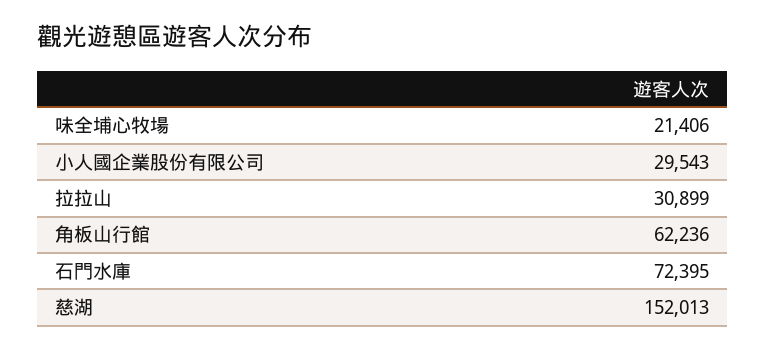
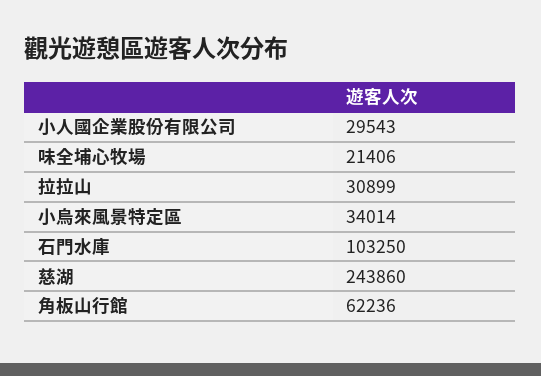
石門水庫: 72395 -> 103250
慈湖: 152013 -> 243860
小烏來風景特定區: none -> 34014

